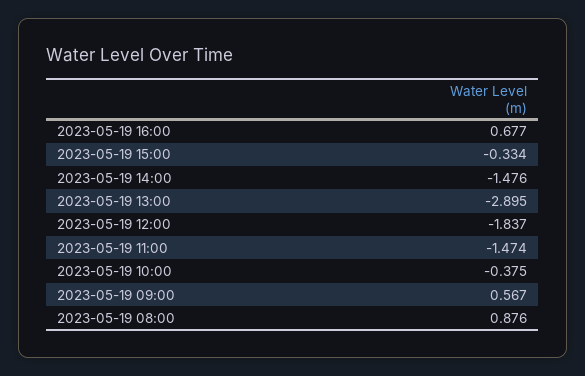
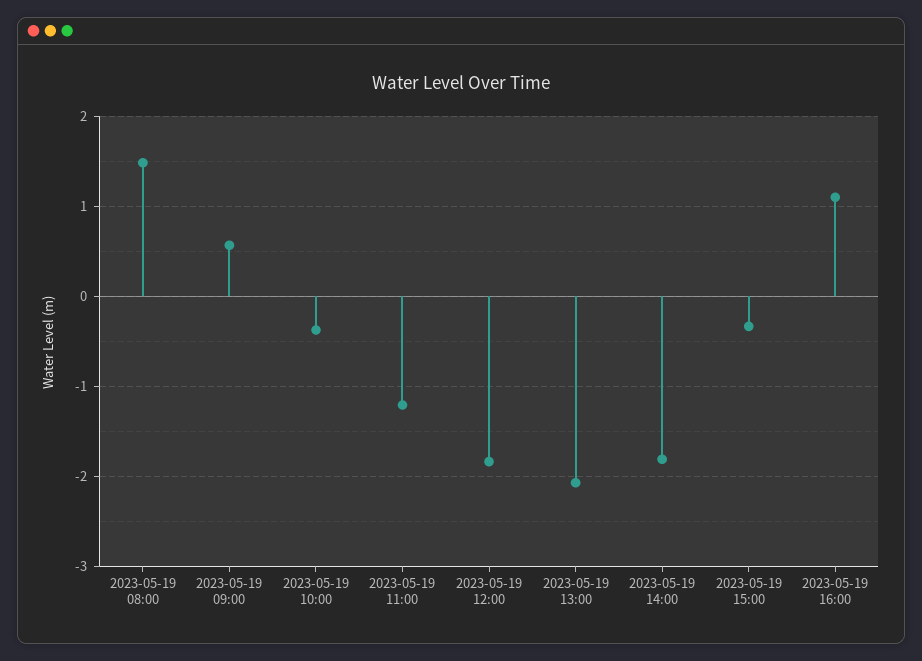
2023-05-19 16:00: 0.677 -> 1.1
2023-05-19 14:00: -1.476 -> -1.8
2023-05-19 13:00: -2.895 -> -2.1
2023-05-19 11:00: -1.474 -> -1.2
2023-05-19 08:00: 0.876 -> 1.5

